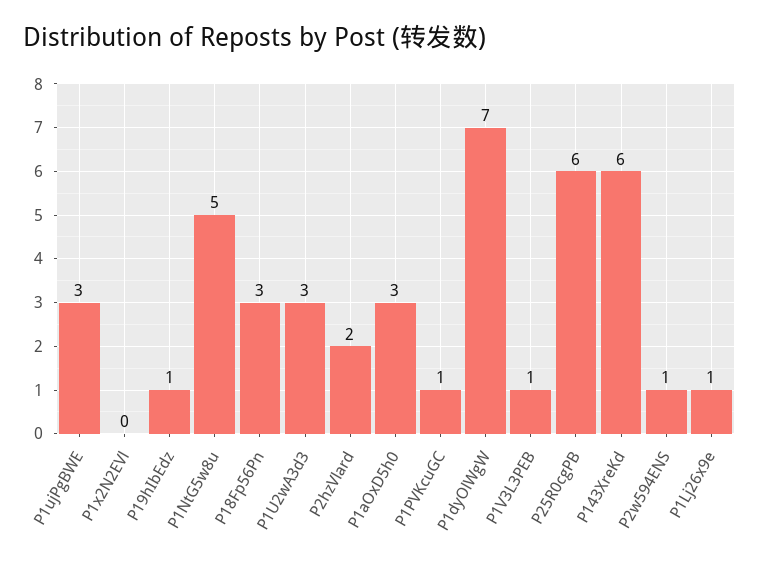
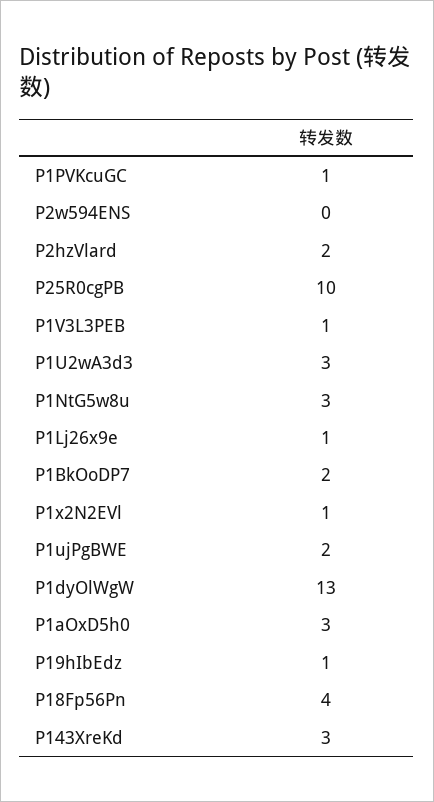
P1ujPgBWE: 3 -> 2
P1x2N2EVl: 0 -> 1
P1NtG5w8u: 5 -> 3
P18Fp56Pn: 3 -> 4
P1dyOlWgW: 7 -> 13
P25R0cgPB: 6 -> 10
P143XreKd: 6 -> 3
P2w594ENS: 1 -> 0
P1BkOoDP7: none -> 2

